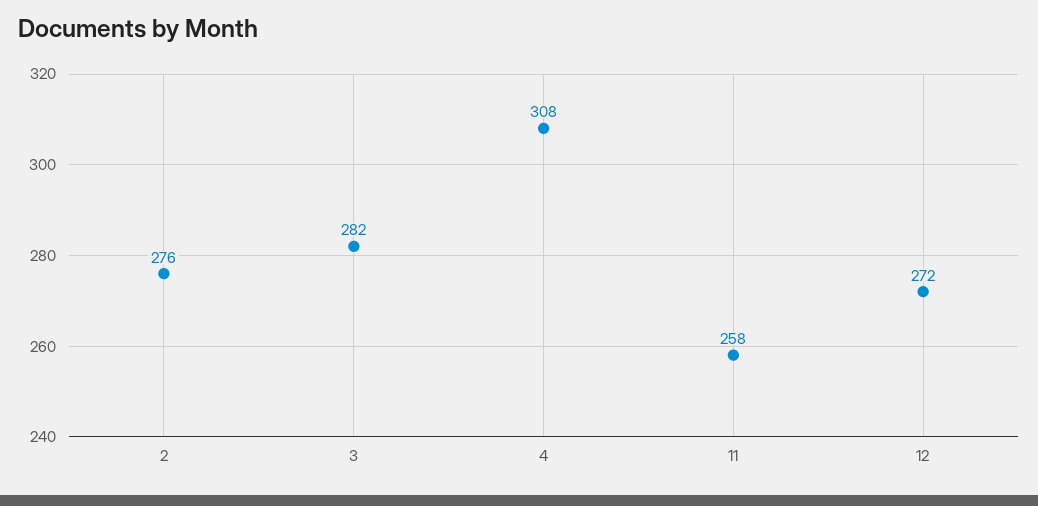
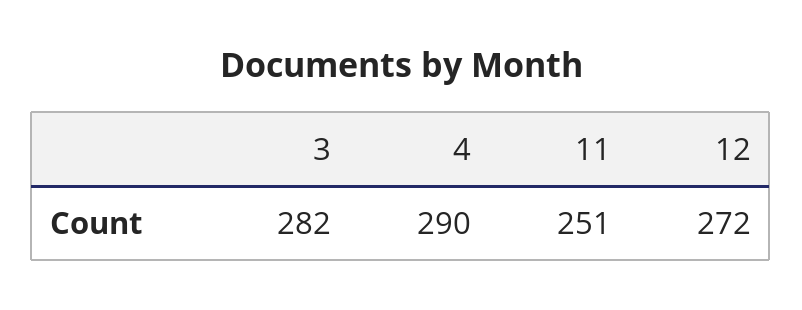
2: 276 -> none
4: 308 -> 290
11: 258 -> 251

